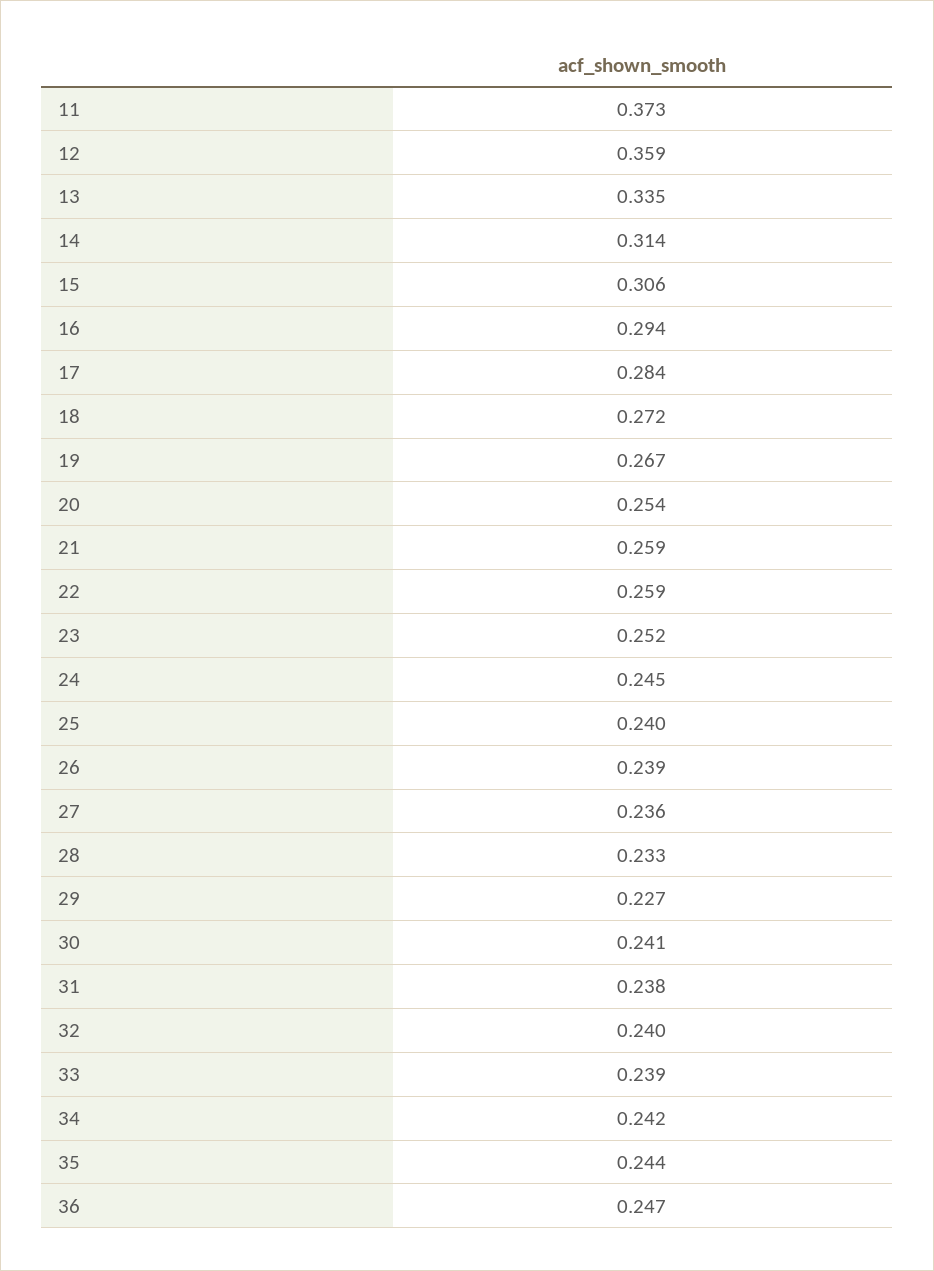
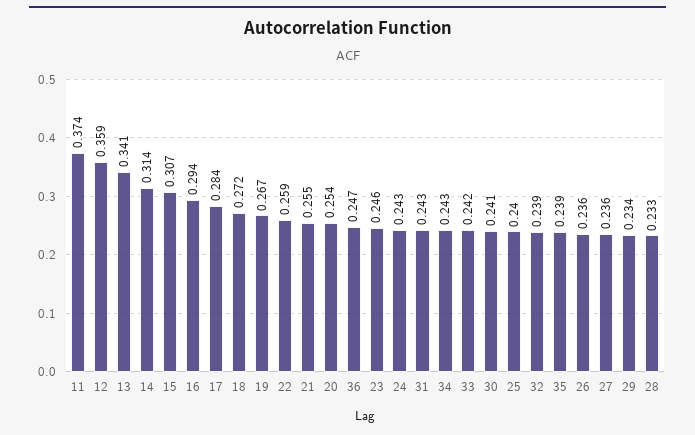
11: 0.373 -> 0.374
13: 0.335 -> 0.341
15: 0.306 -> 0.307
21: 0.259 -> 0.255
23: 0.252 -> 0.246
24: 0.245 -> 0.243
26: 0.239 -> 0.236
29: 0.227 -> 0.234
31: 0.238 -> 0.243
32: 0.24 -> 0.239
33: 0.239 -> 0.242
34: 0.242 -> 0.243
35: 0.244 -> 0.239

